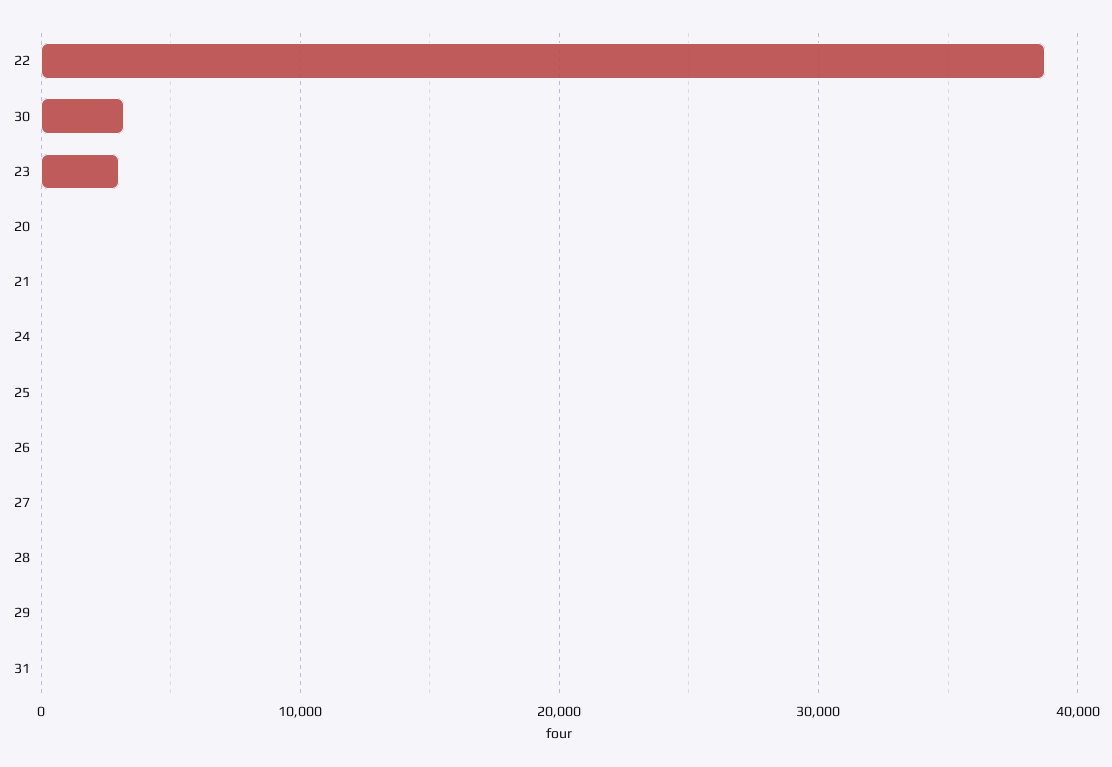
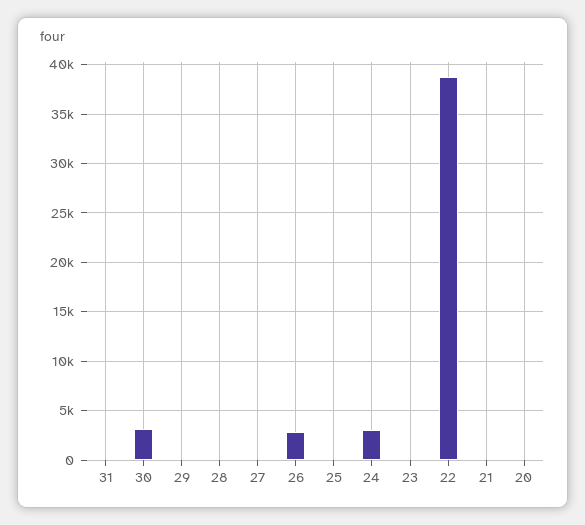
23: 3000 -> 0
24: 0 -> 3000
26: 0 -> 3000

